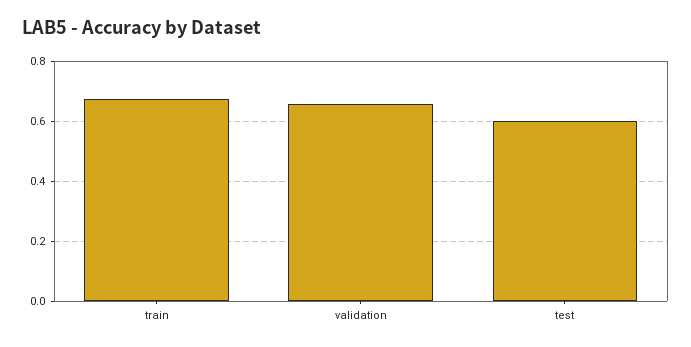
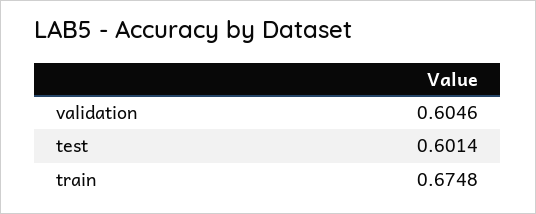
validation: 0.66 -> 0.6046

